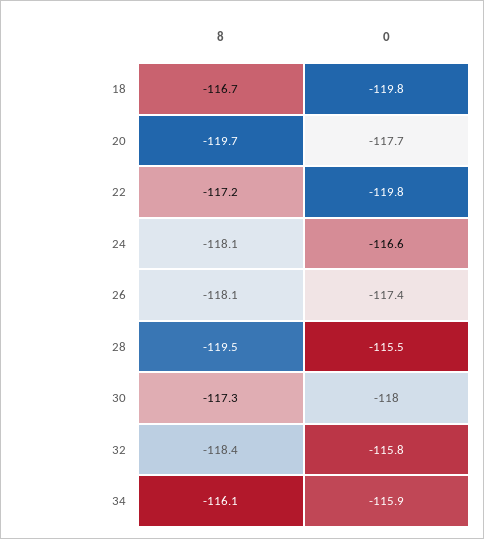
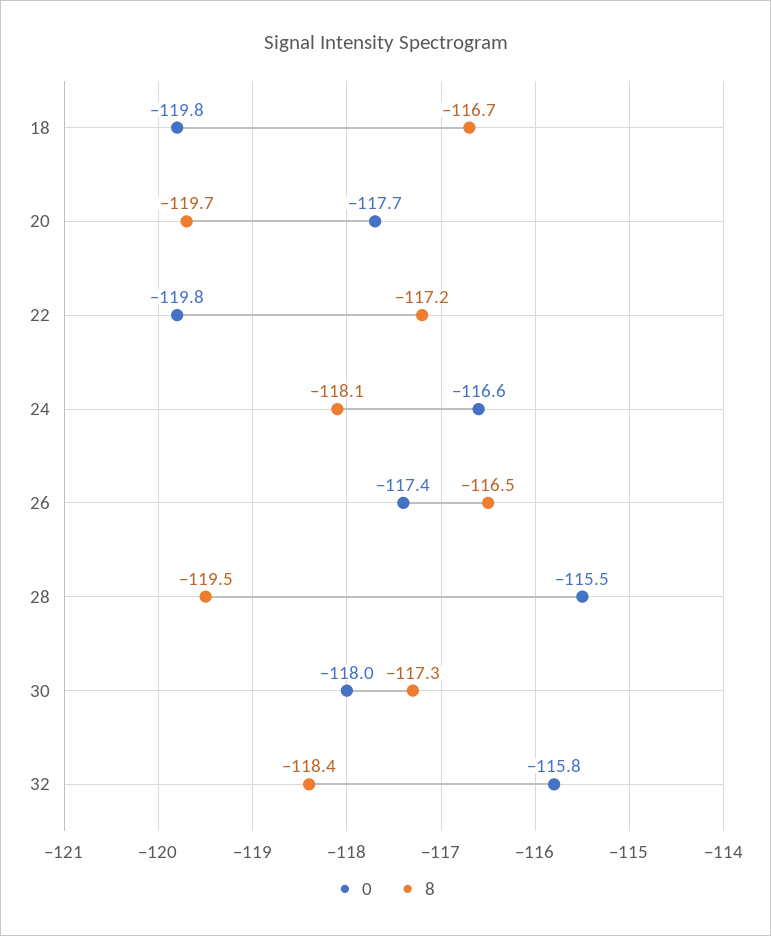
8, 26: -118.1 -> -116.5
8, 34: -116.1 -> none
0, 34: -115.9 -> none

